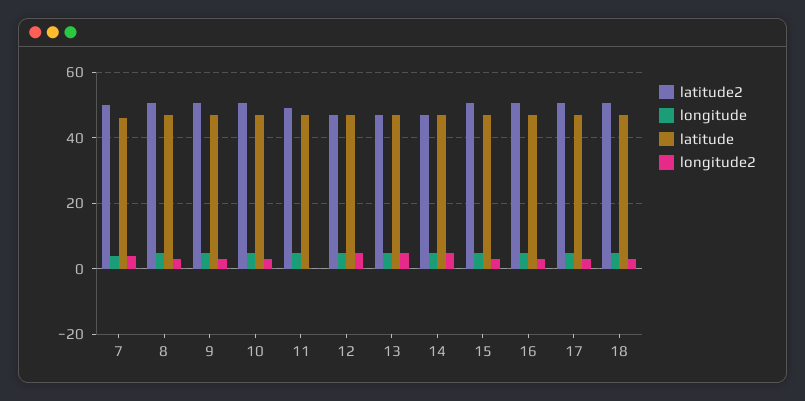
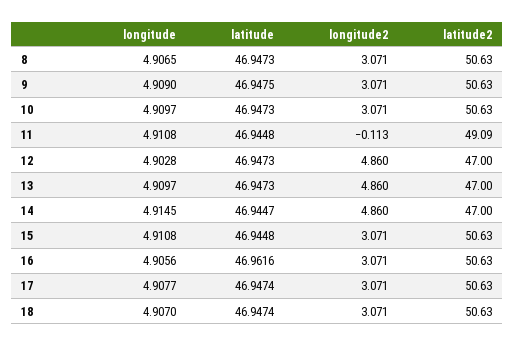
latitude2, 7: 50 -> none
longitude, 7: 4 -> none
latitude, 7: 46 -> none
longitude2, 7: 4 -> none

